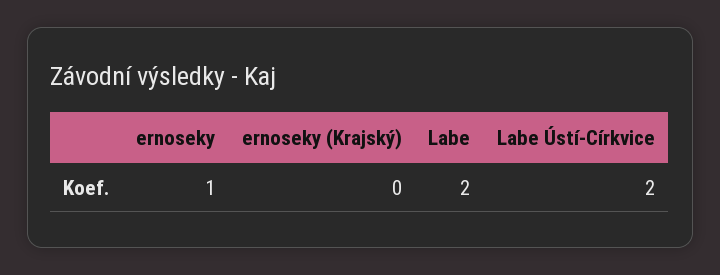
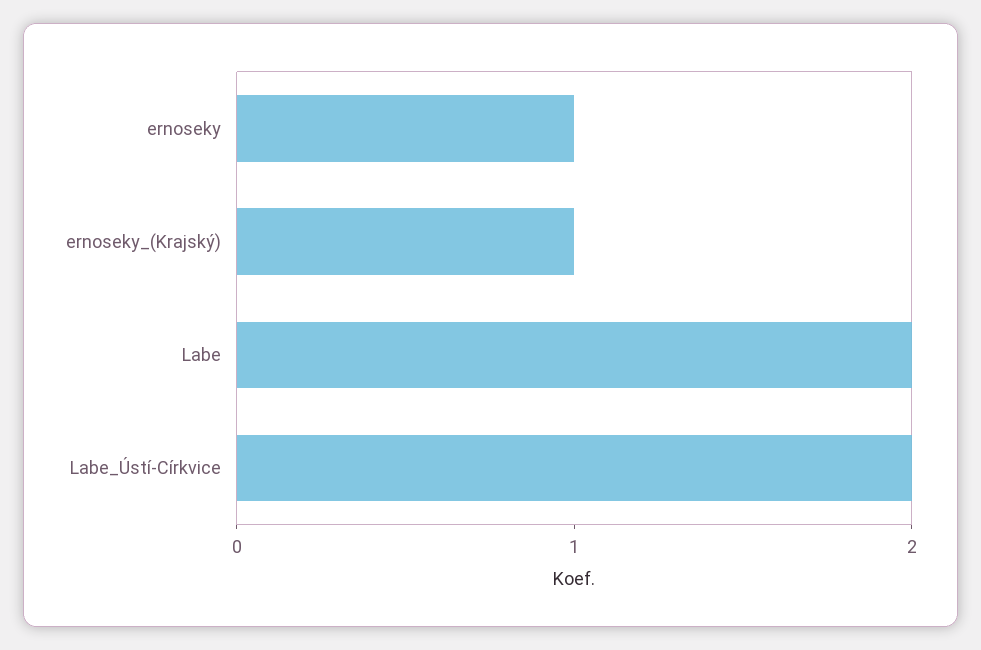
ernoseky (Krajský): 0 -> 1

